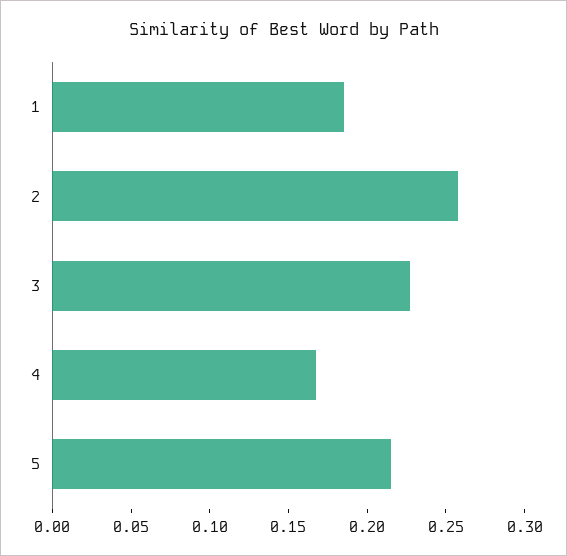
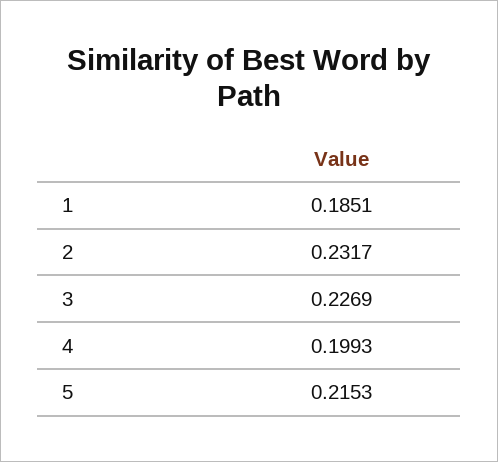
2: 0.26 -> 0.2317
4: 0.17 -> 0.1993

